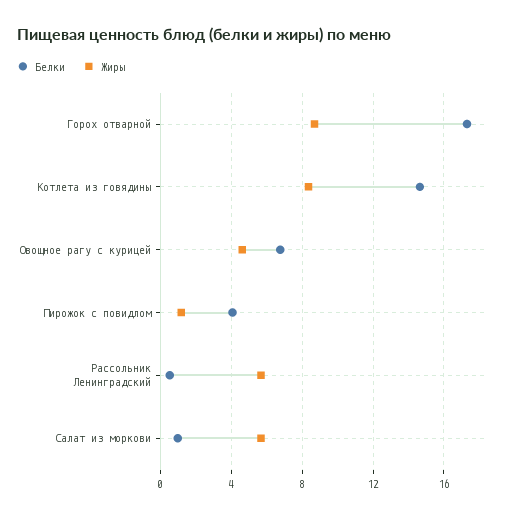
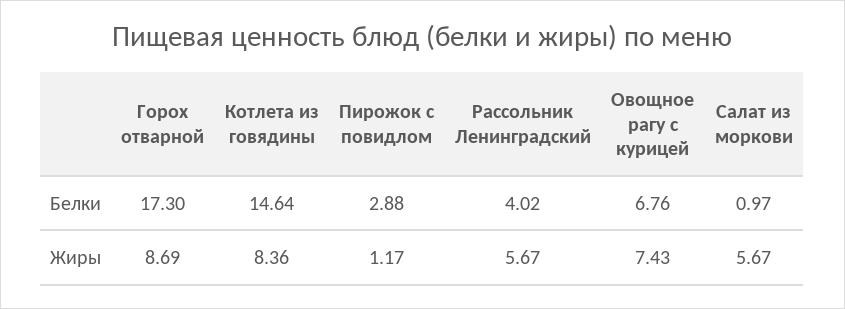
Жиры, Овощное рагу с курицей: 4.5 -> 7.43
Белки, Пирожок с повидлом: 4 -> 2.88
Белки, Рассольник Ленинградский: 0.5 -> 4.02

